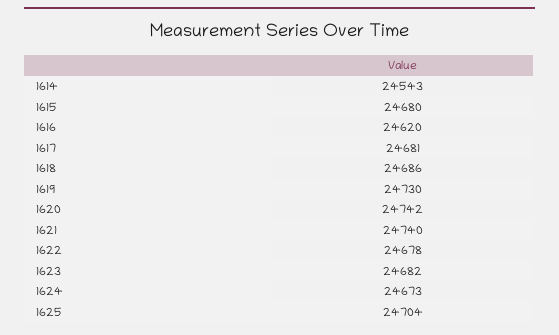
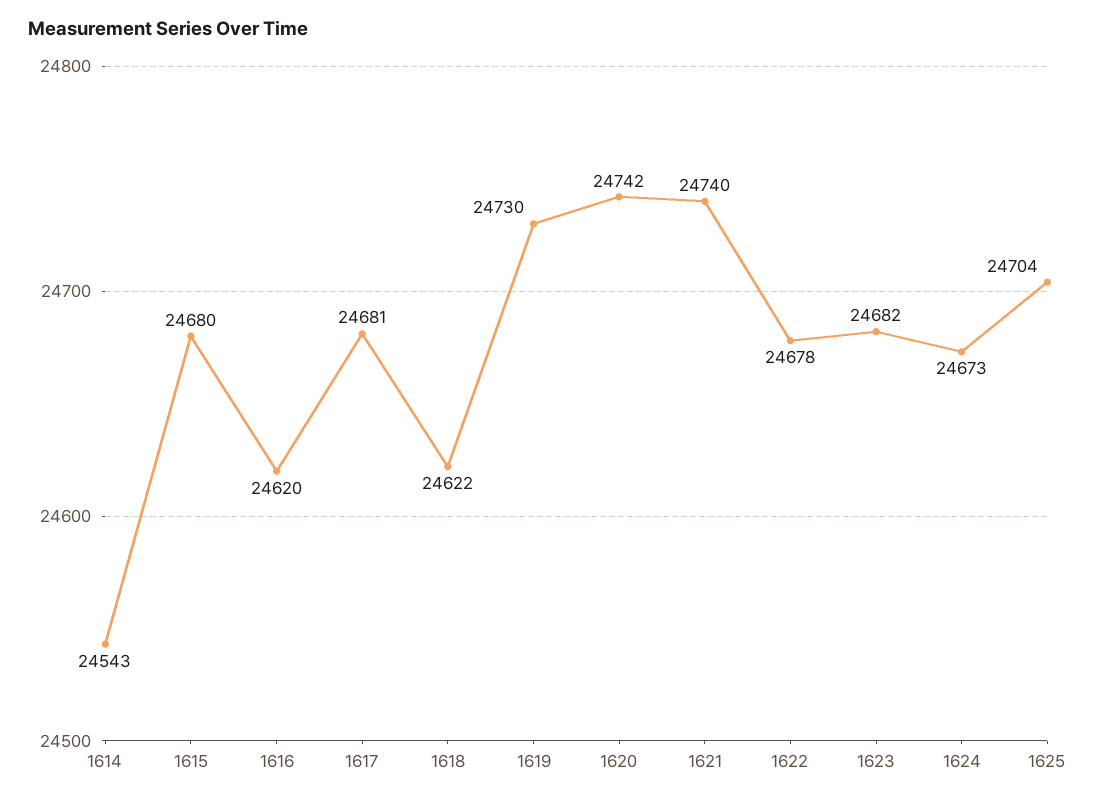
1618: 24686 -> 24622

